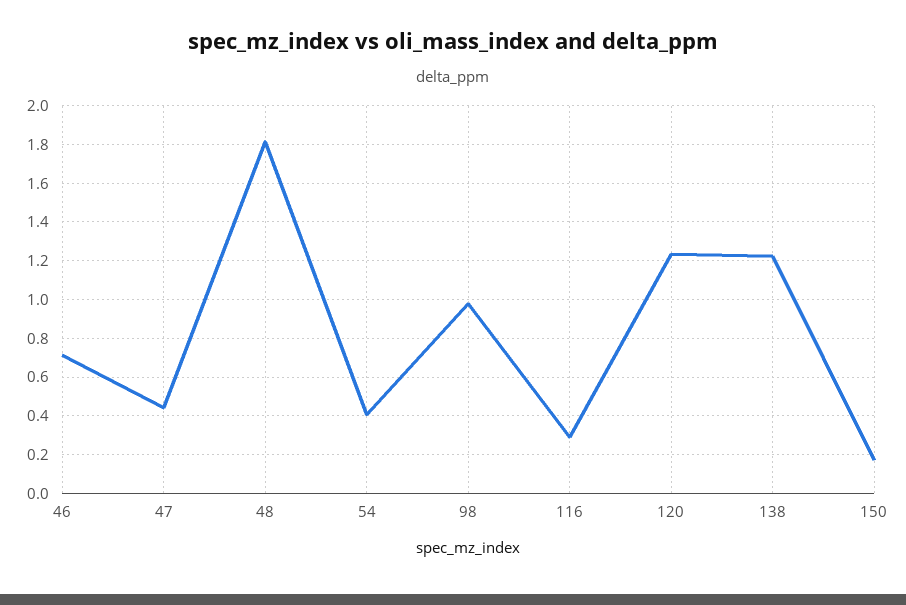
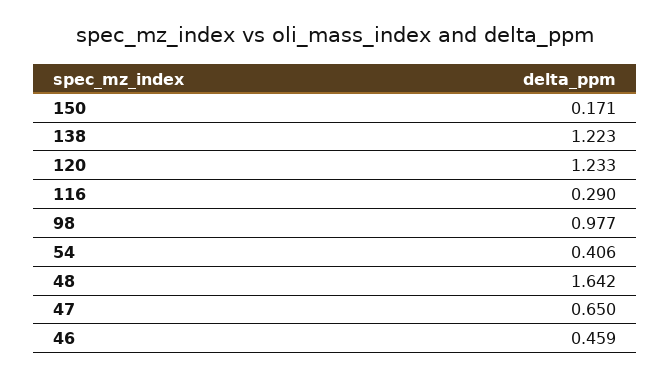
46: 0.7 -> 0.459
47: 0.45 -> 0.65
48: 1.8 -> 1.642

